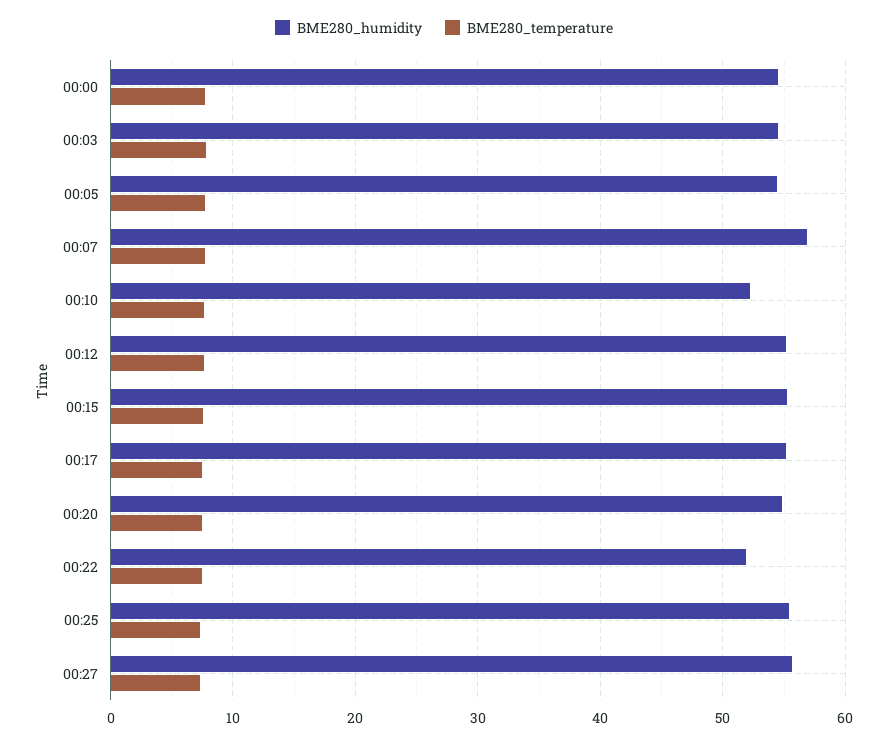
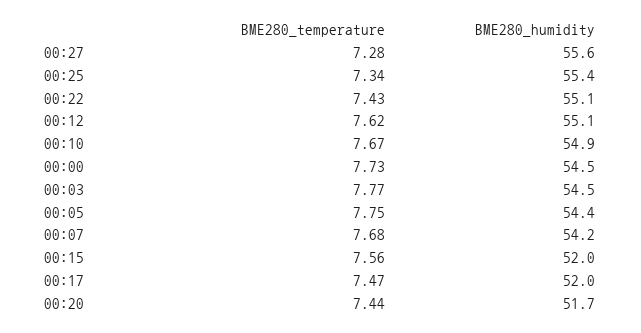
BME280_humidity, 00:07: 57 -> 54.2
BME280_humidity, 00:10: 52 -> 54.9
BME280_humidity, 00:15: 55 -> 52
BME280_humidity, 00:17: 55 -> 52
BME280_humidity, 00:20: 55 -> 51.7
BME280_humidity, 00:22: 52 -> 55.1

